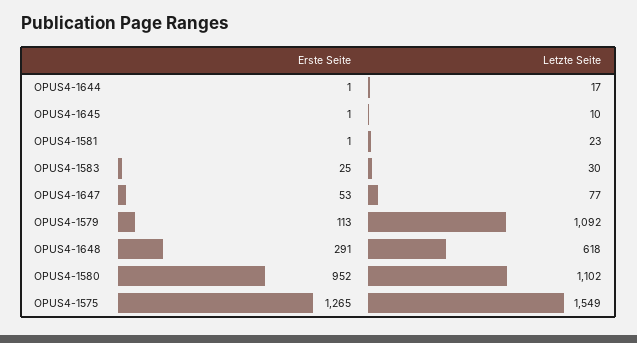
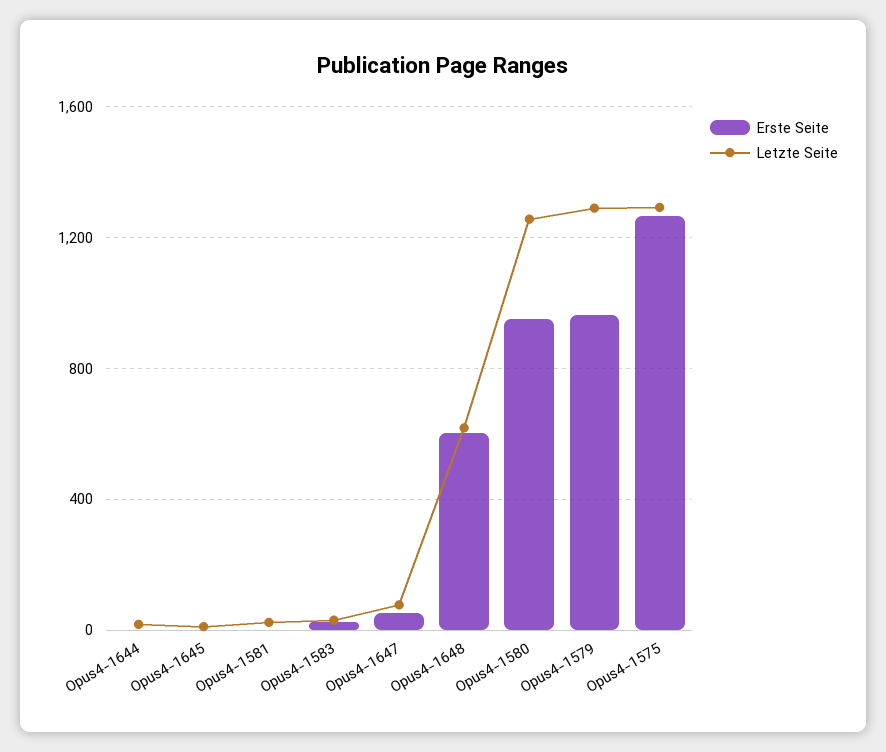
Erste Seite, OPUS4-1579: 113 -> 950
Letzte Seite, OPUS4-1579: 1092 -> 1300
Erste Seite, OPUS4-1648: 291 -> 600
Letzte Seite, OPUS4-1580: 1102 -> 1250
Letzte Seite, OPUS4-1575: 1549 -> 1300

